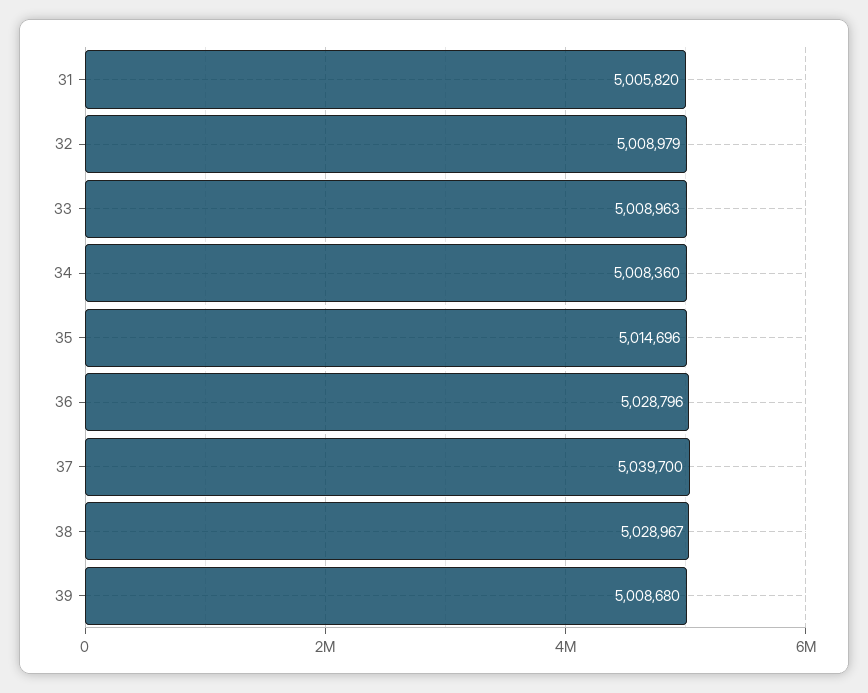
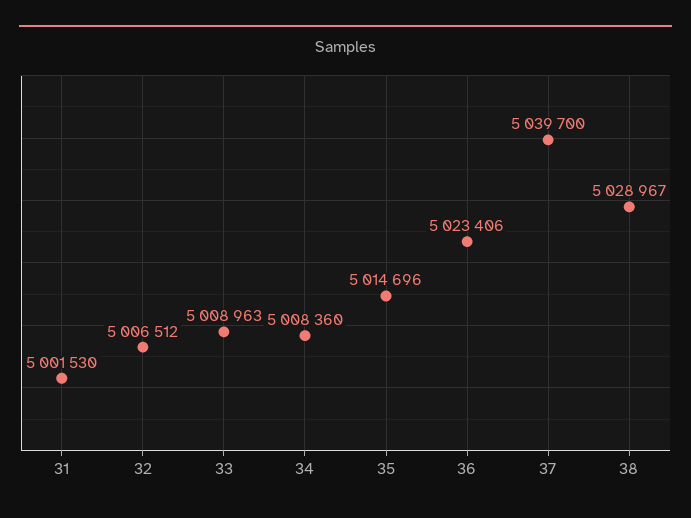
31: 5005820 -> 5001530
32: 5008979 -> 5006512
36: 5028796 -> 5023406
39: 5008680 -> none

